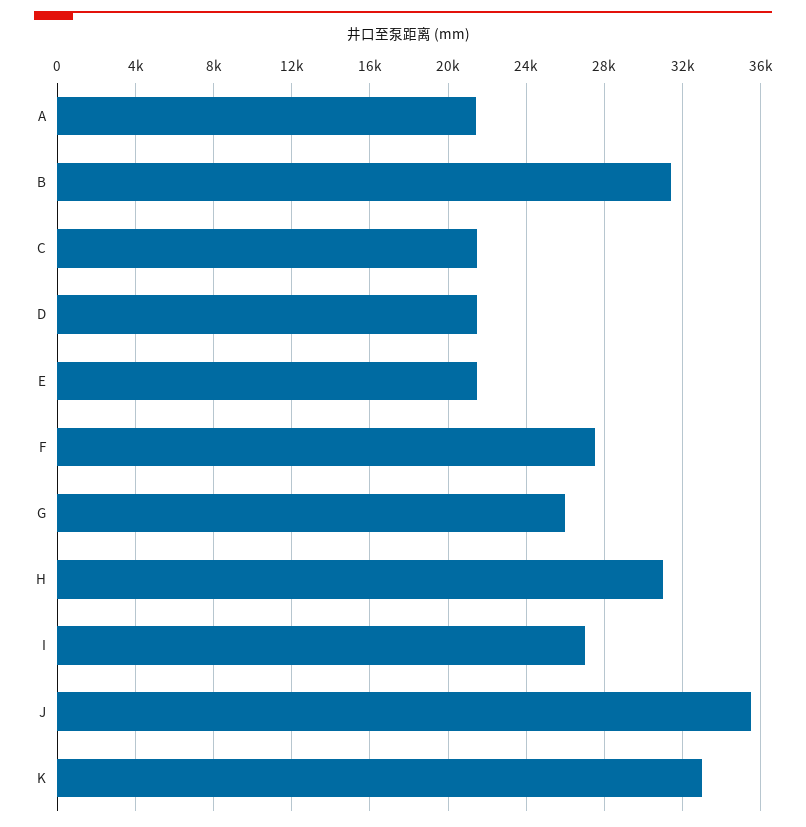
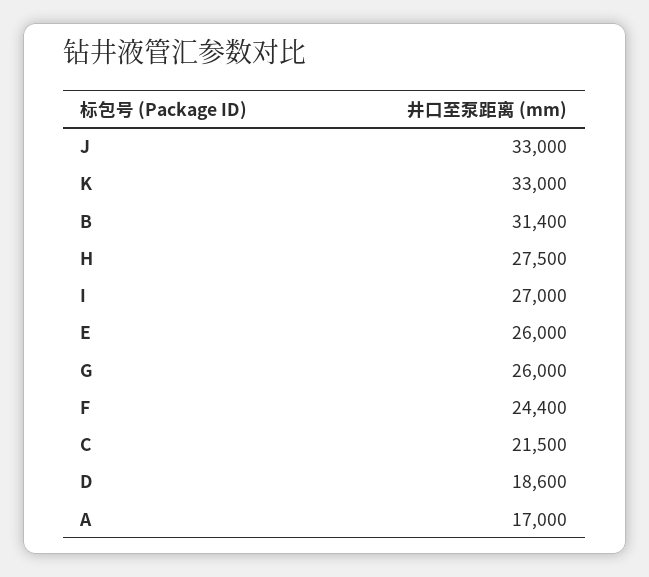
A: 21500 -> 17000
D: 21500 -> 18600
E: 21500 -> 26000
F: 27500 -> 24400
H: 31000 -> 27500
J: 35500 -> 33000

